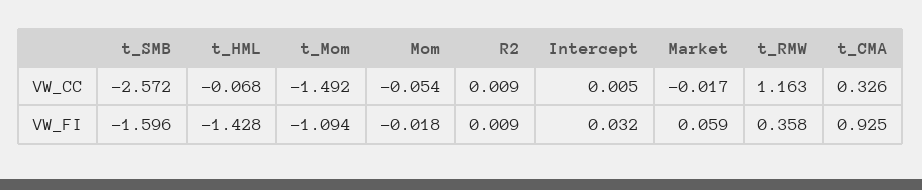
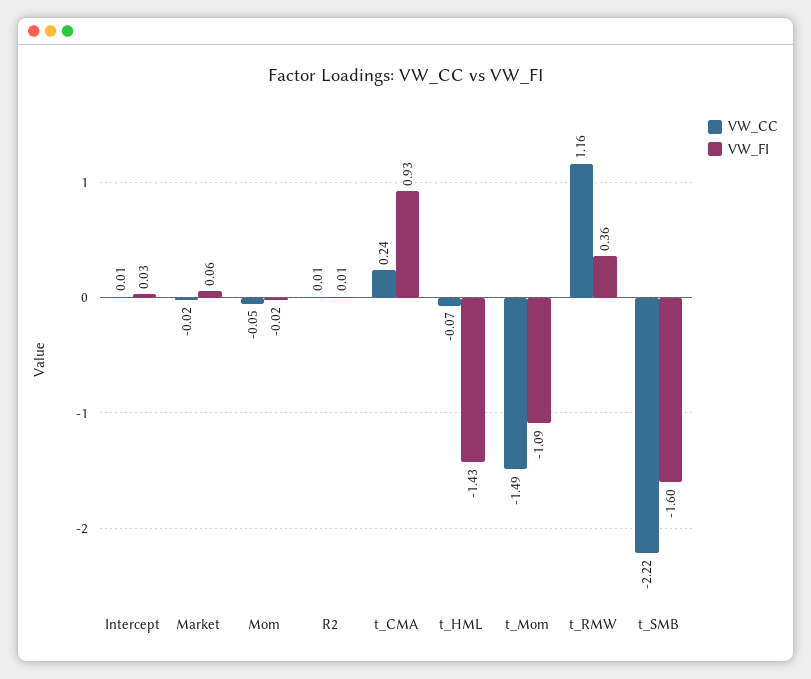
VW_CC, t_SMB: -2.572 -> -2.22
VW_CC, t_CMA: 0.326 -> 0.24

